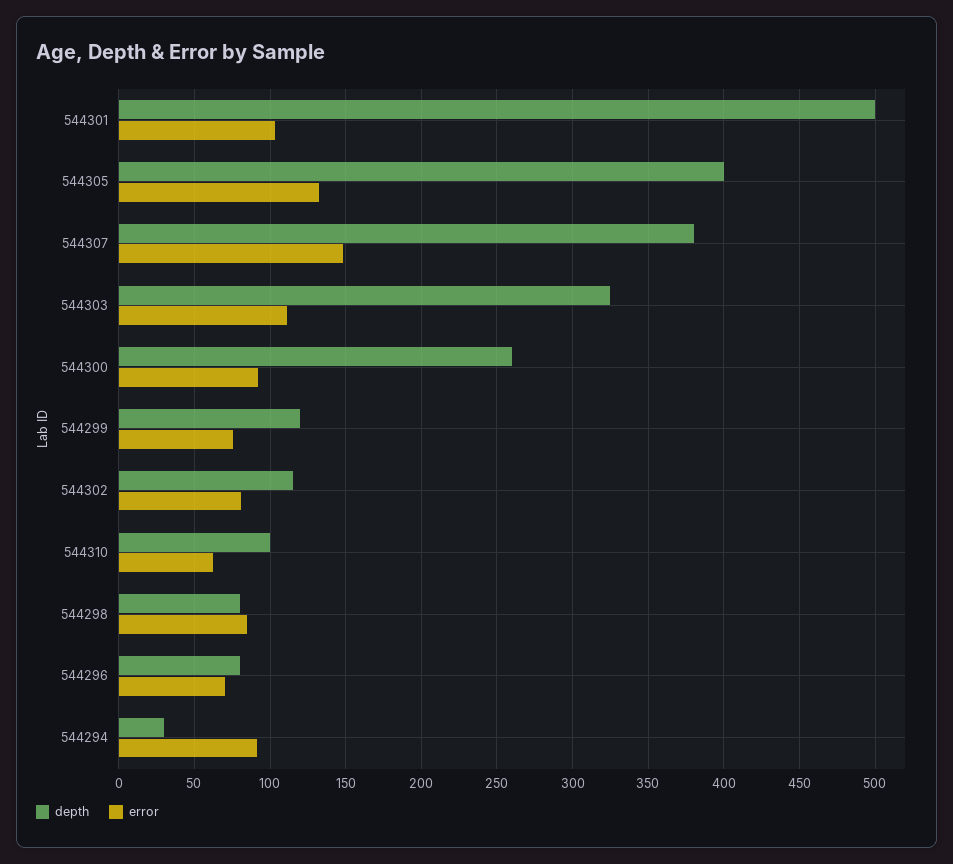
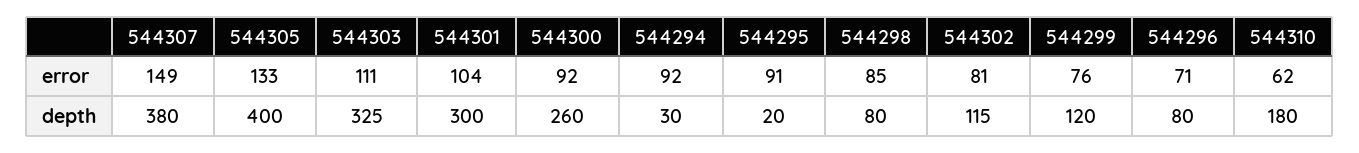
depth, 544301: 500 -> 300
depth, 544310: 100 -> 180
error, 544295: none -> 91
depth, 544295: none -> 20

